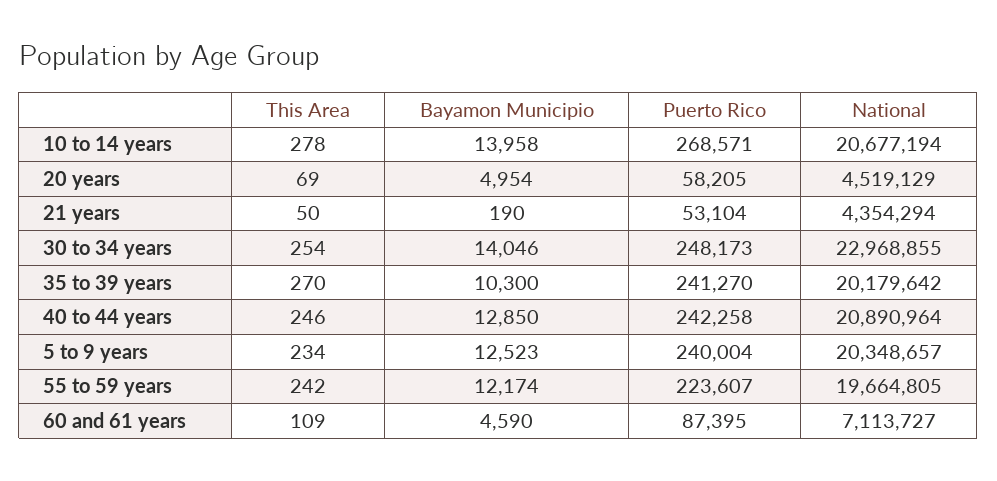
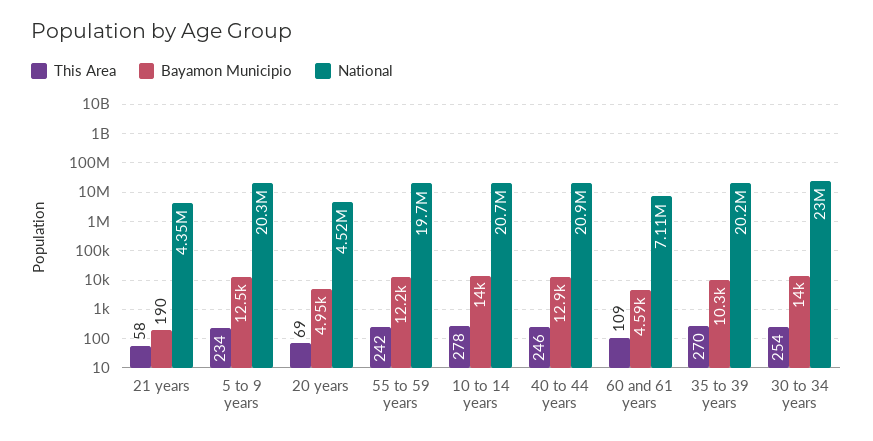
Puerto Rico, 10 to 14 years: 268571 -> none
Puerto Rico, 20 years: 58205 -> none
This Area, 21 years: 50 -> 58
Puerto Rico, 21 years: 53104 -> none
Puerto Rico, 30 to 34 years: 248173 -> none
Puerto Rico, 35 to 39 years: 241270 -> none
Puerto Rico, 40 to 44 years: 242258 -> none
Puerto Rico, 5 to 9 years: 240004 -> none
Puerto Rico, 55 to 59 years: 223607 -> none
Puerto Rico, 60 and 61 years: 87395 -> none

